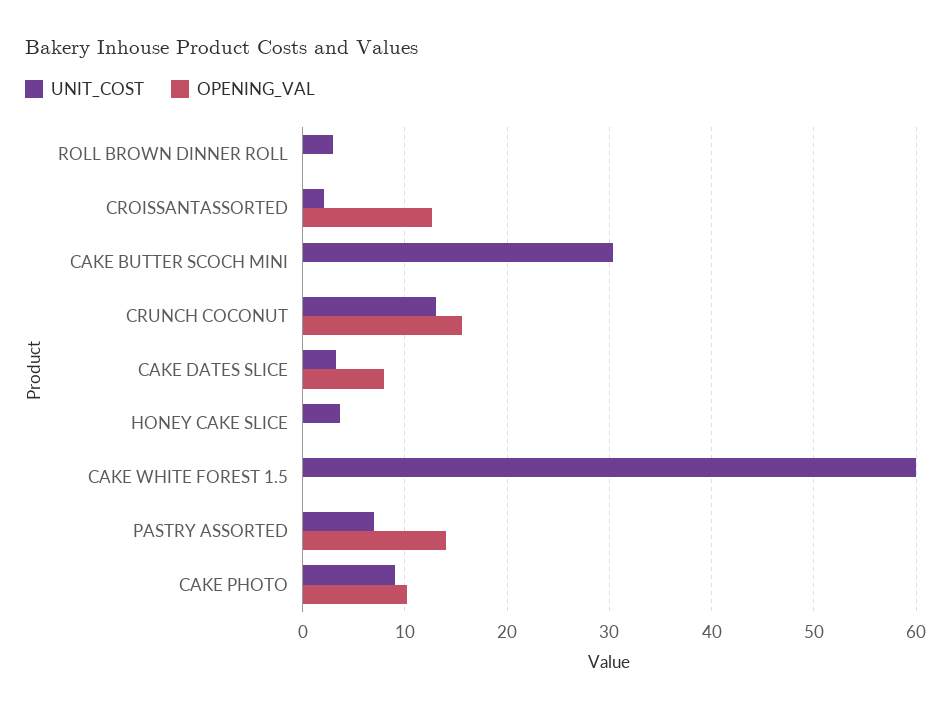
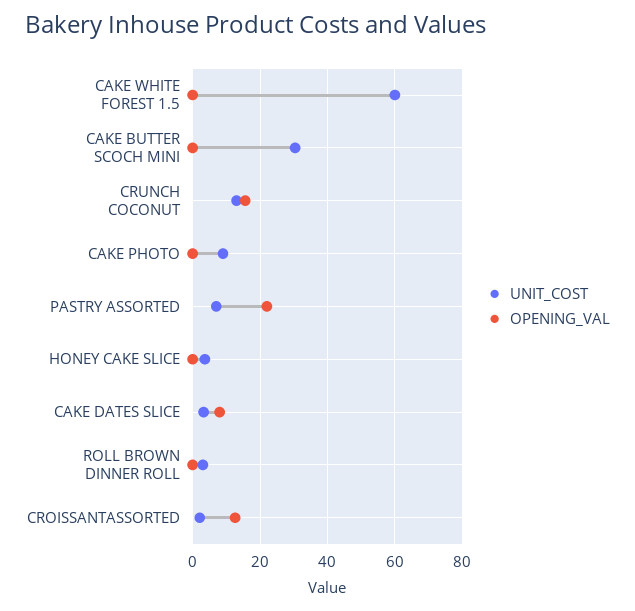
OPENING_VAL, PASTRY ASSORTED: 14 -> 22
OPENING_VAL, CAKE PHOTO: 10 -> 0

